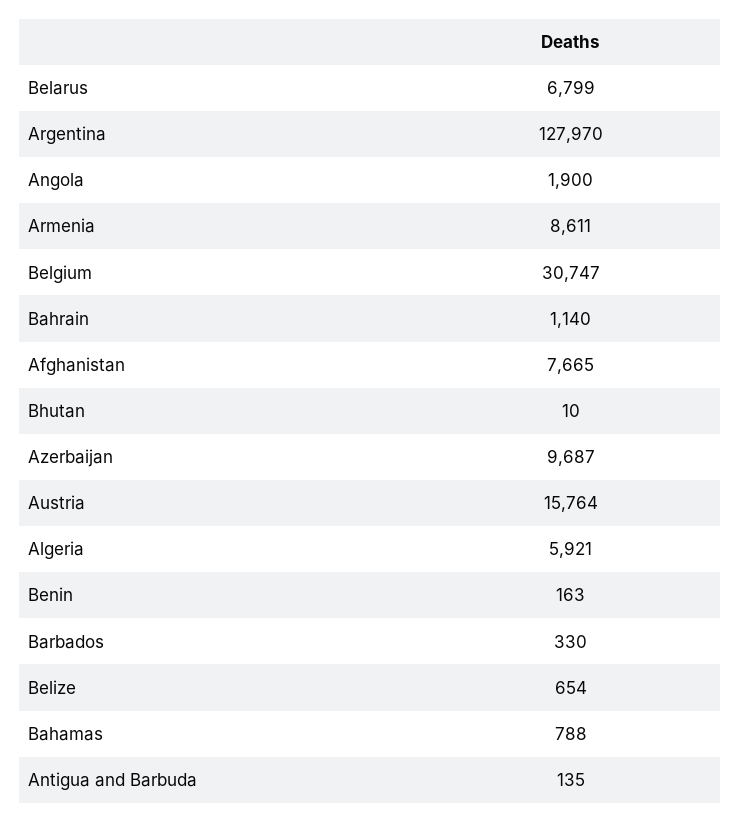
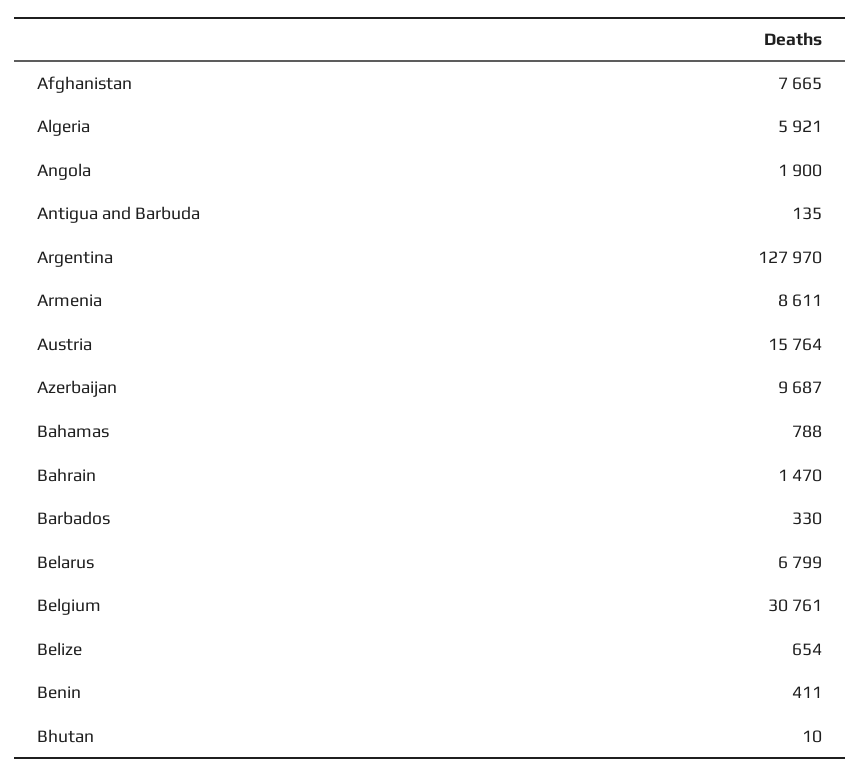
Belgium: 30747 -> 30761
Bahrain: 1140 -> 1470
Benin: 163 -> 411

